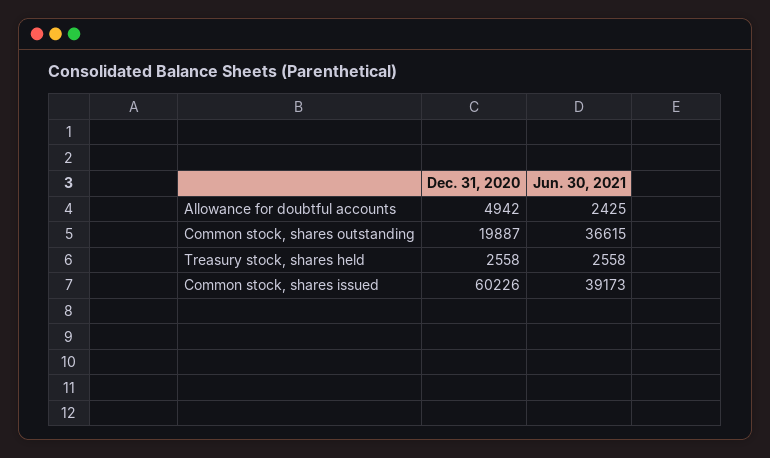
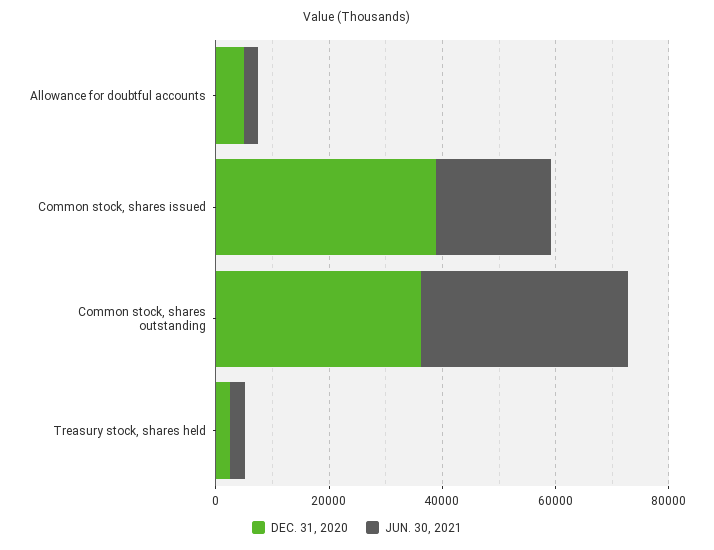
Dec. 31, 2020, Common stock, shares outstanding: 19887 -> 35000
Dec. 31, 2020, Common stock, shares issued: 60226 -> 40000
Jun. 30, 2021, Common stock, shares issued: 39173 -> 20000

